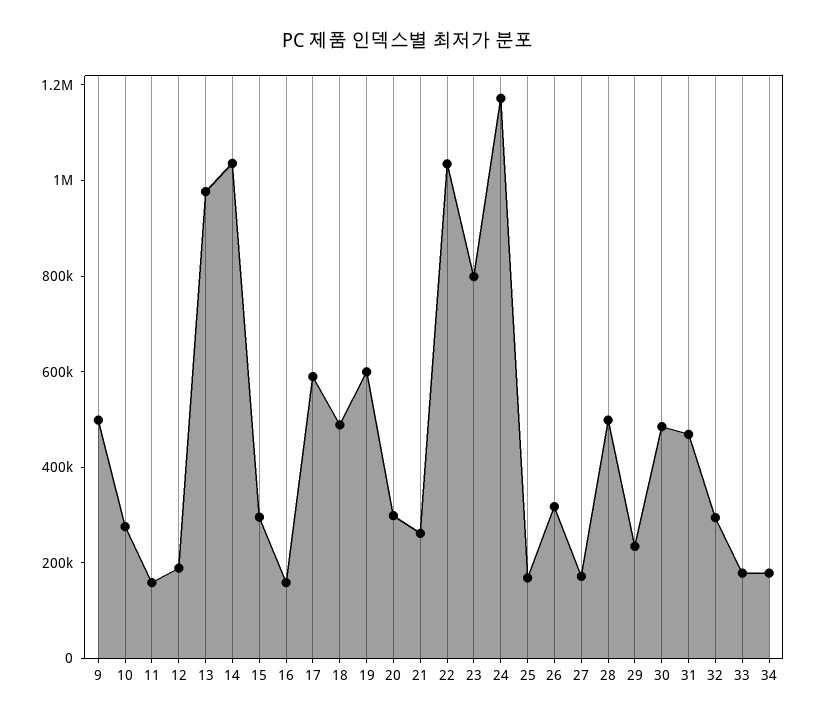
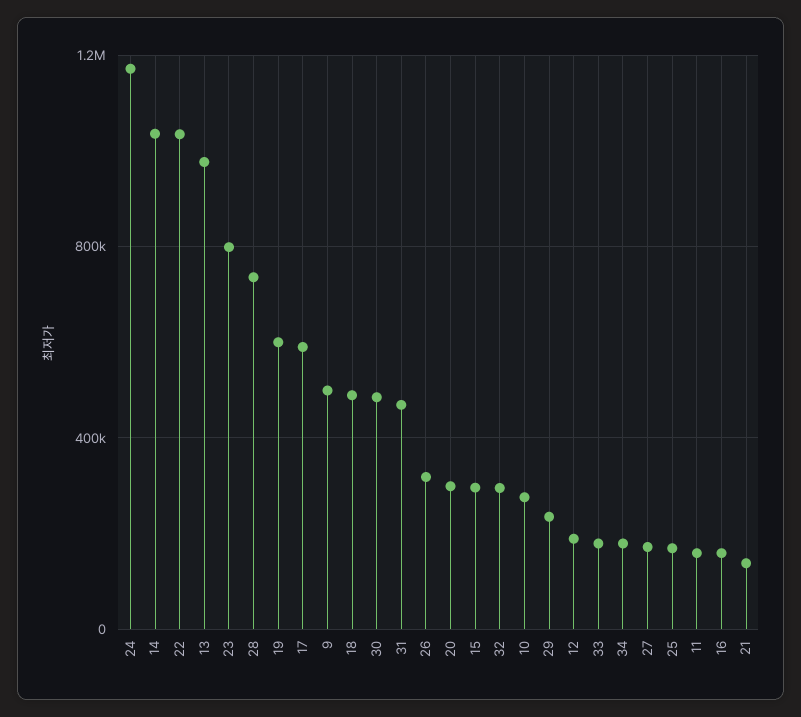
21: 250000 -> 150000
28: 500000 -> 750000

